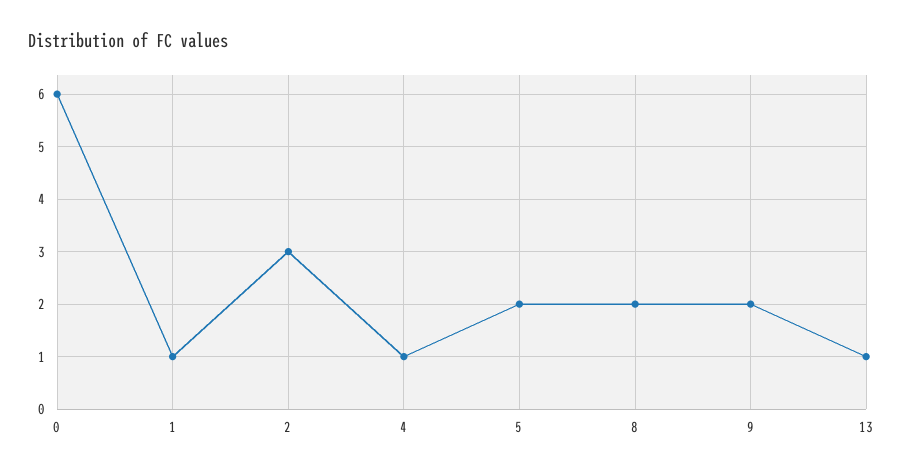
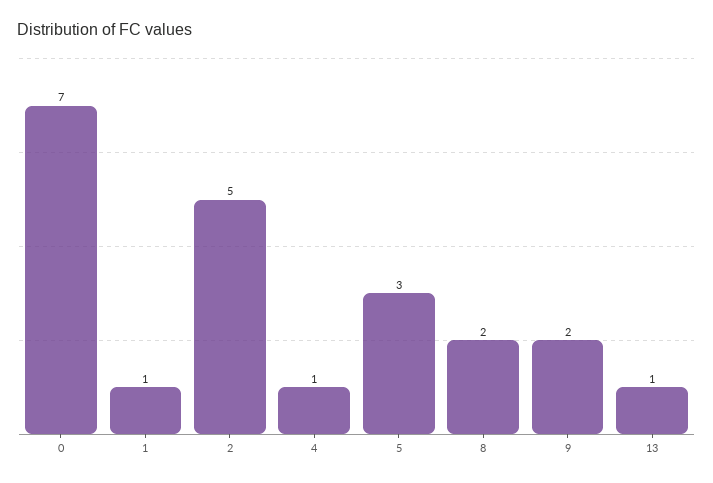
0: 6 -> 7
2: 3 -> 5
5: 2 -> 3

